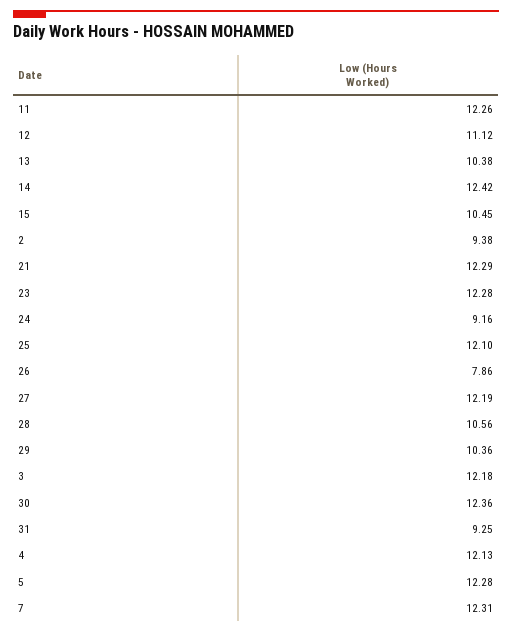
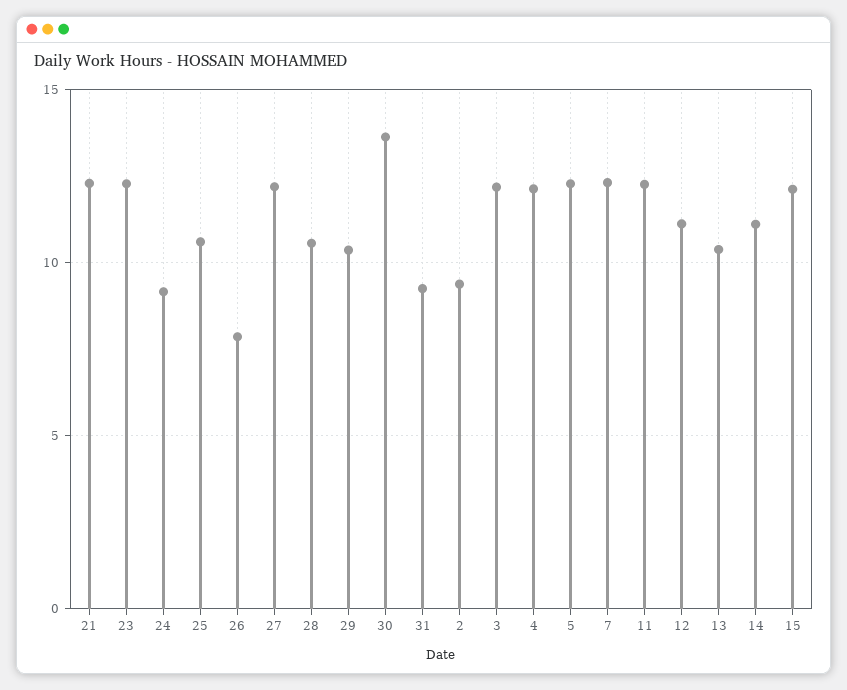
14: 12.42 -> 11
15: 10.45 -> 12
25: 12.1 -> 10.5
30: 12.36 -> 13.5

